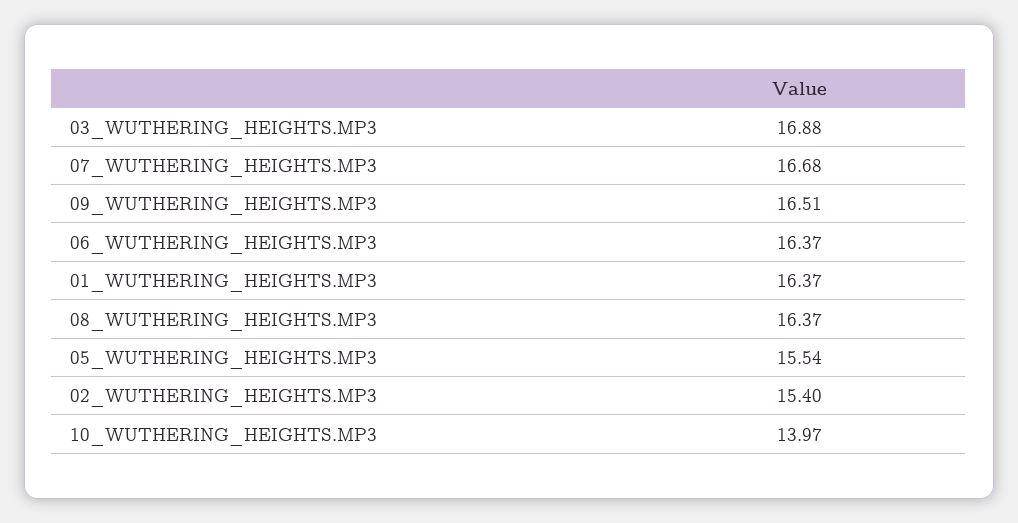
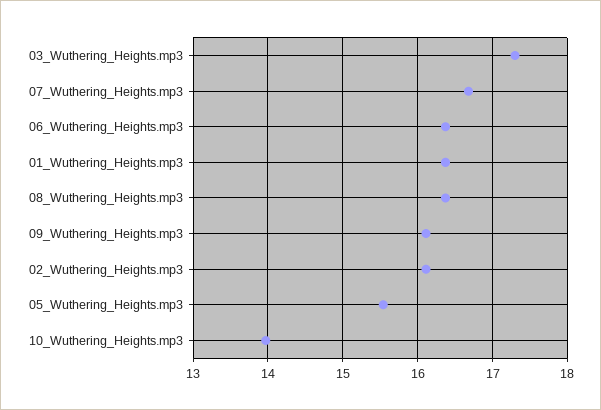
03_WUTHERING_HEIGHTS.MP3: 16.88 -> 17.3
09_WUTHERING_HEIGHTS.MP3: 16.51 -> 16.1
02_WUTHERING_HEIGHTS.MP3: 15.4 -> 16.1

